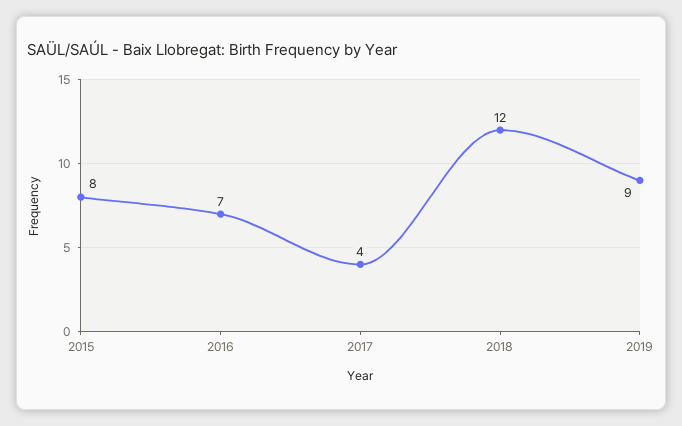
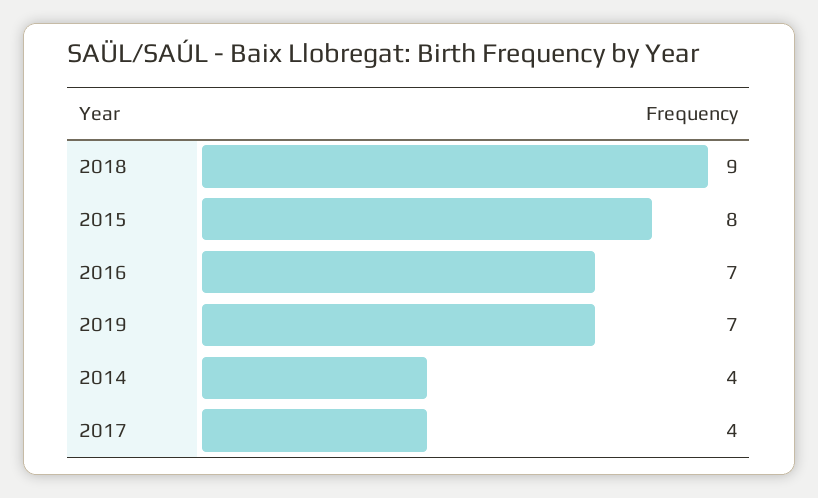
2018: 12 -> 9
2019: 9 -> 7
2014: none -> 4

